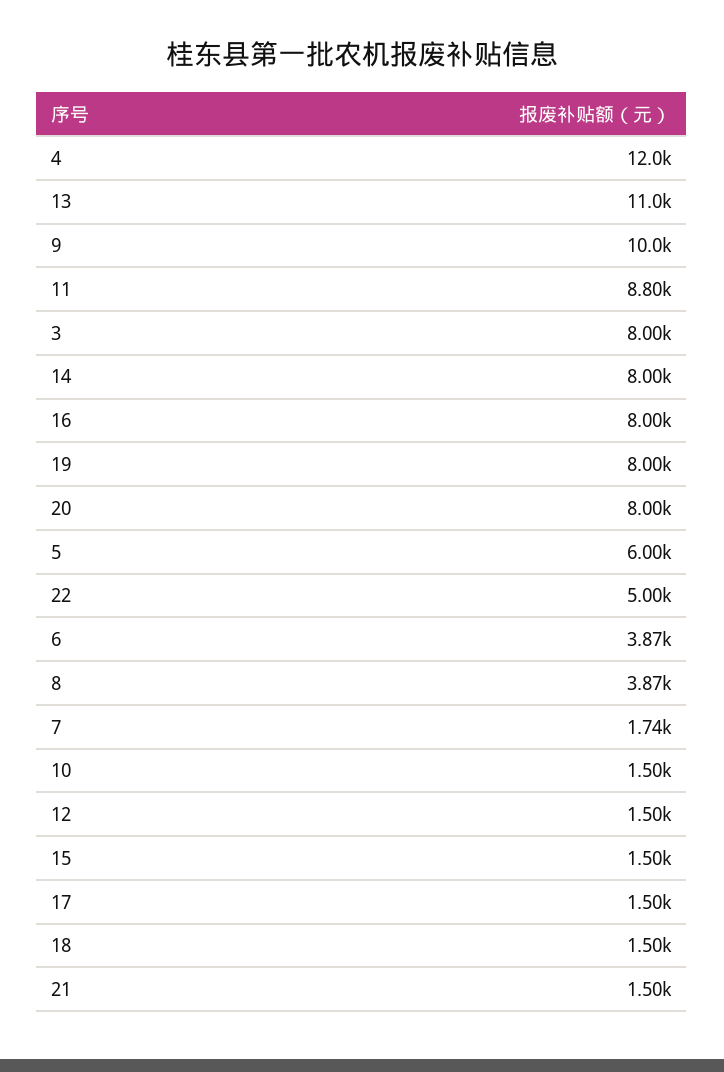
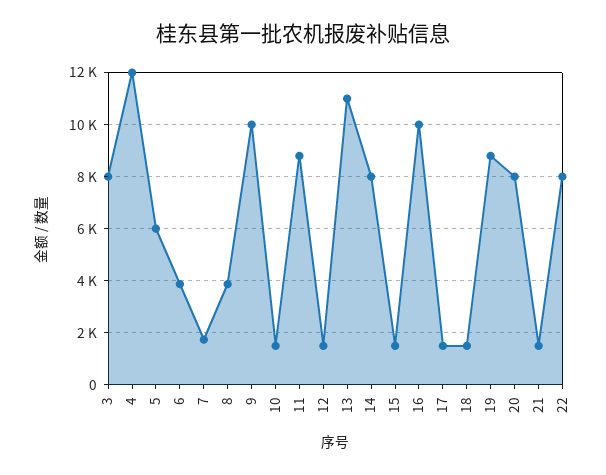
16: 8000 -> 10000
19: 8000 -> 8750
22: 5000 -> 8000

